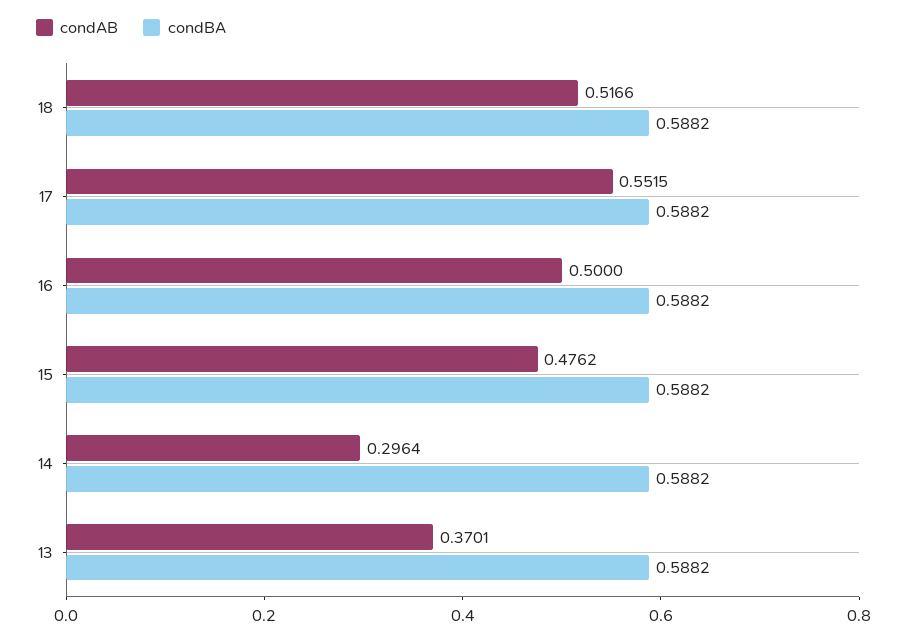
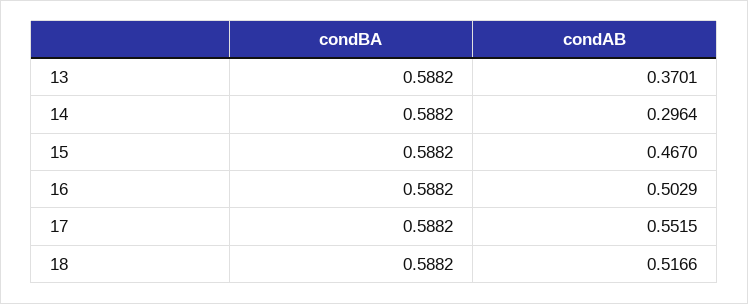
condAB, 16: 0.5 -> 0.5029
condAB, 15: 0.4762 -> 0.467

